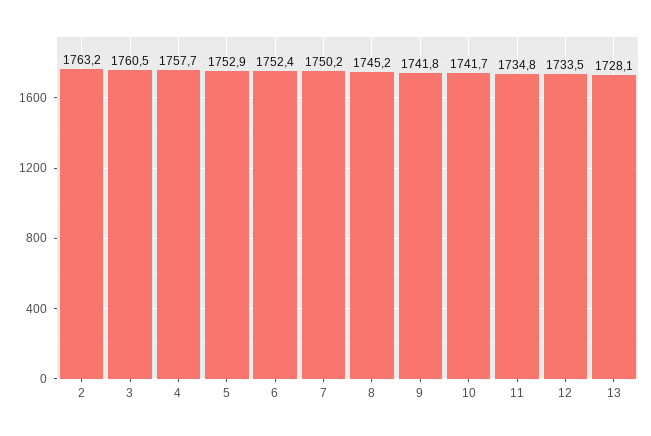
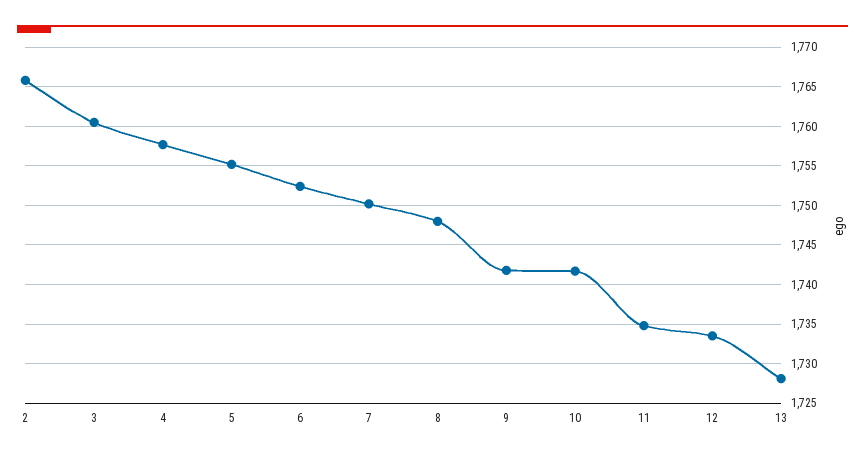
2: 1763.2 -> 1766
5: 1752.9 -> 1755
8: 1745.2 -> 1748

